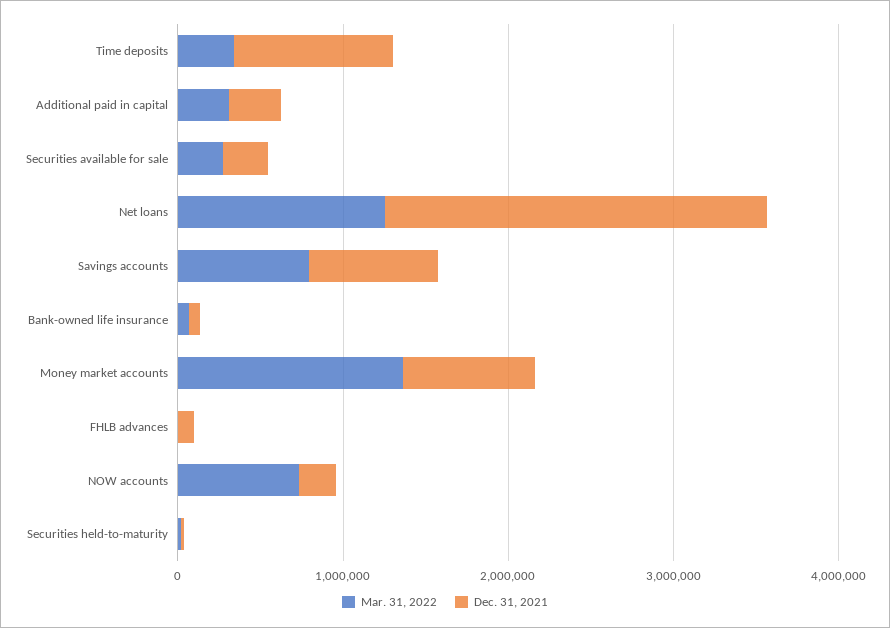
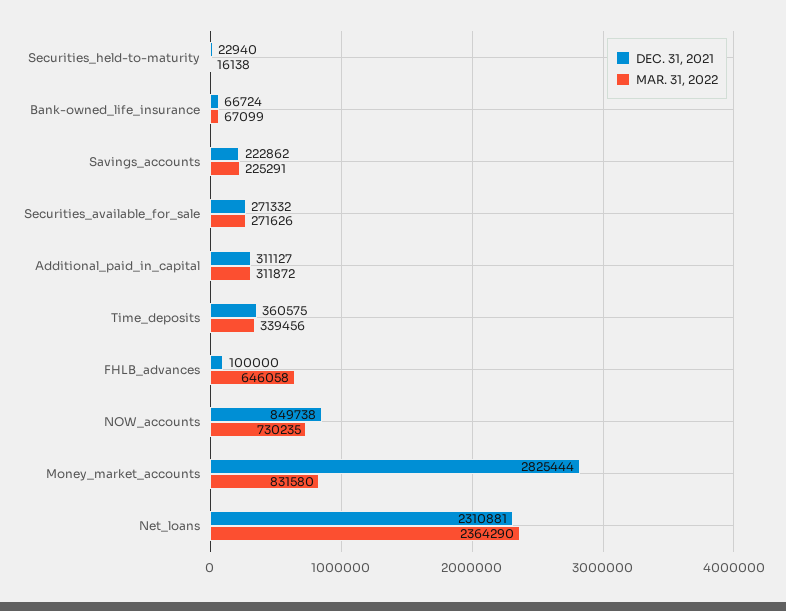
Dec. 31, 2021, Time deposits: 1000000 -> 360575
Mar. 31, 2022, Net loans: 1200000 -> 2364290
Mar. 31, 2022, Savings accounts: 800000 -> 225291
Dec. 31, 2021, Savings accounts: 800000 -> 222862
Mar. 31, 2022, Money market accounts: 1400000 -> 831580
Dec. 31, 2021, Money market accounts: 800000 -> 2825444
Mar. 31, 2022, FHLB advances: 0 -> 646058
Dec. 31, 2021, NOW accounts: 200000 -> 849738

